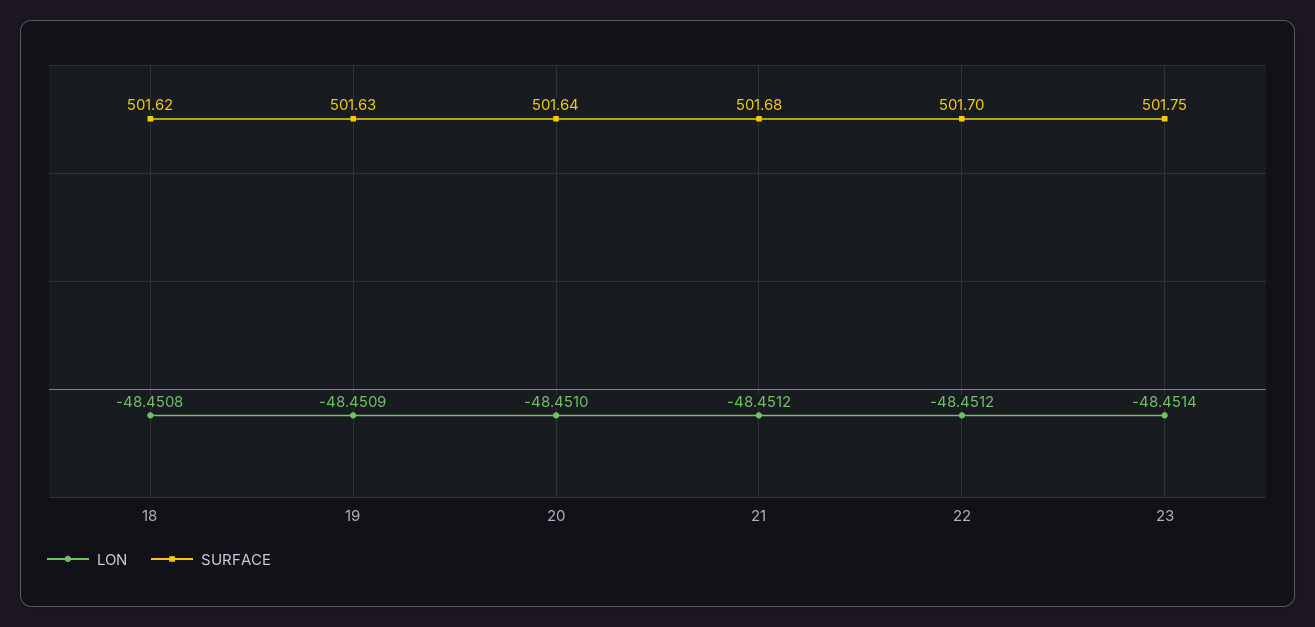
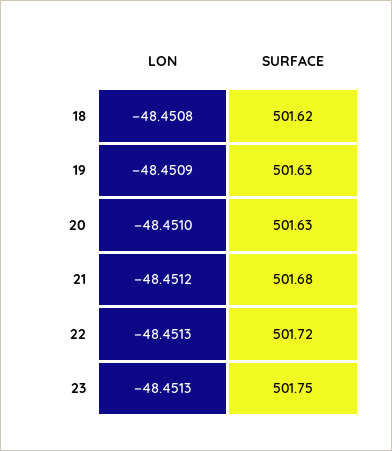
SURFACE, 20: 501.64 -> 501.63
LON, 22: -48.4512 -> -48.4513
SURFACE, 22: 501.7 -> 501.72
LON, 23: -48.4514 -> -48.4513

